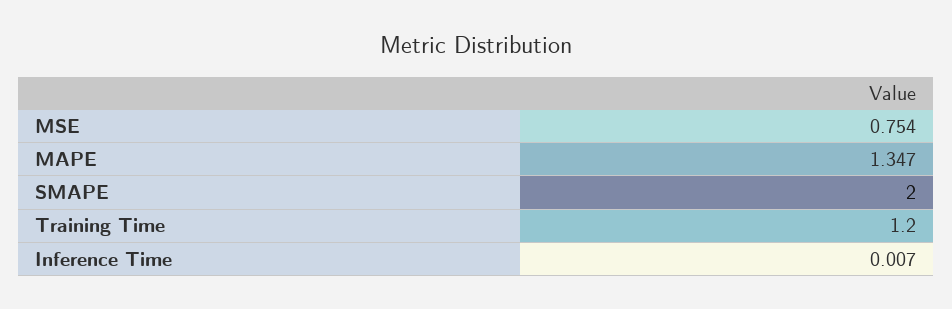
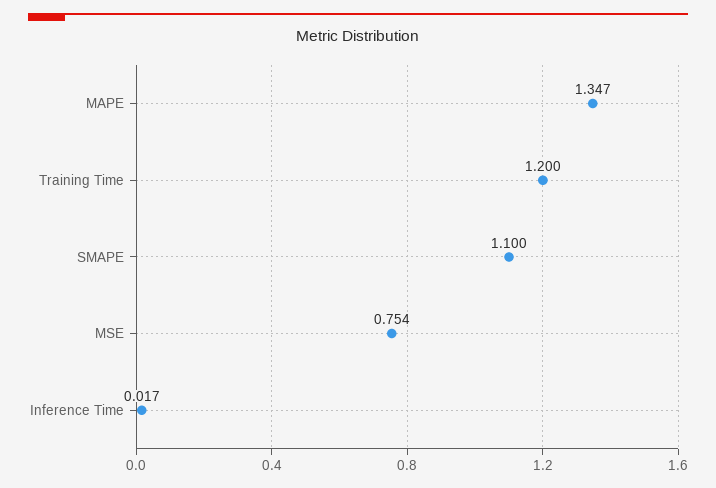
SMAPE: 2 -> 1.1
Inference Time: 0.007 -> 0.017

